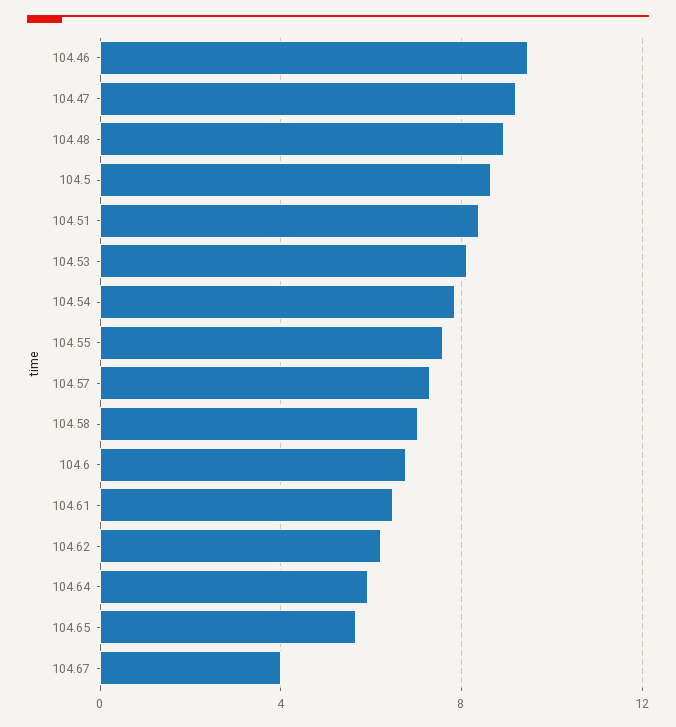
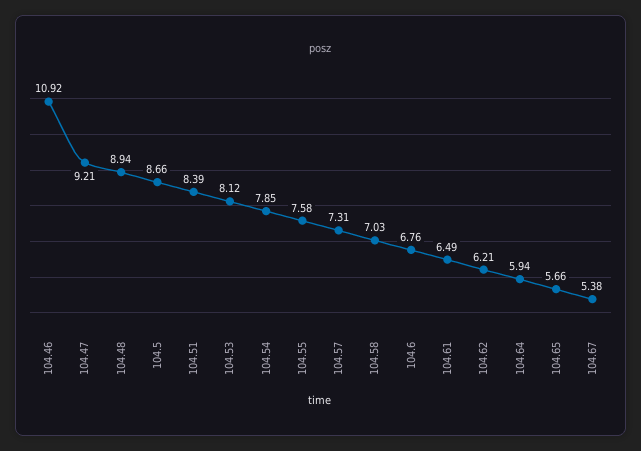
104.46: 9.5 -> 10.92
104.67: 4 -> 5.38

